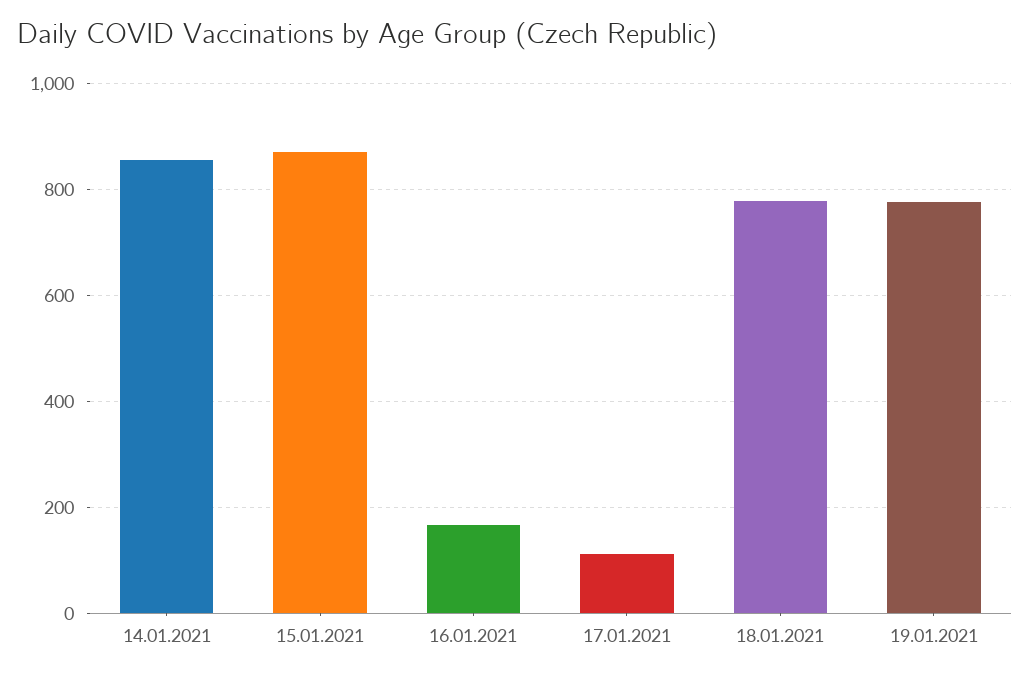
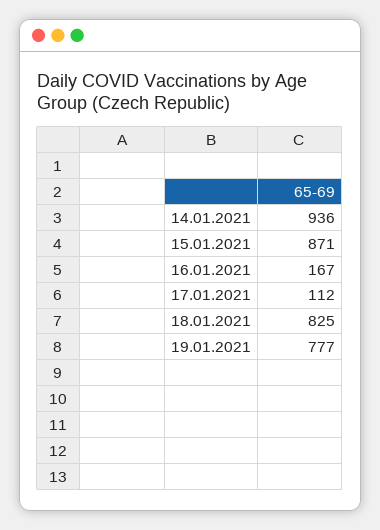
14.01.2021: 860 -> 936
18.01.2021: 780 -> 825

